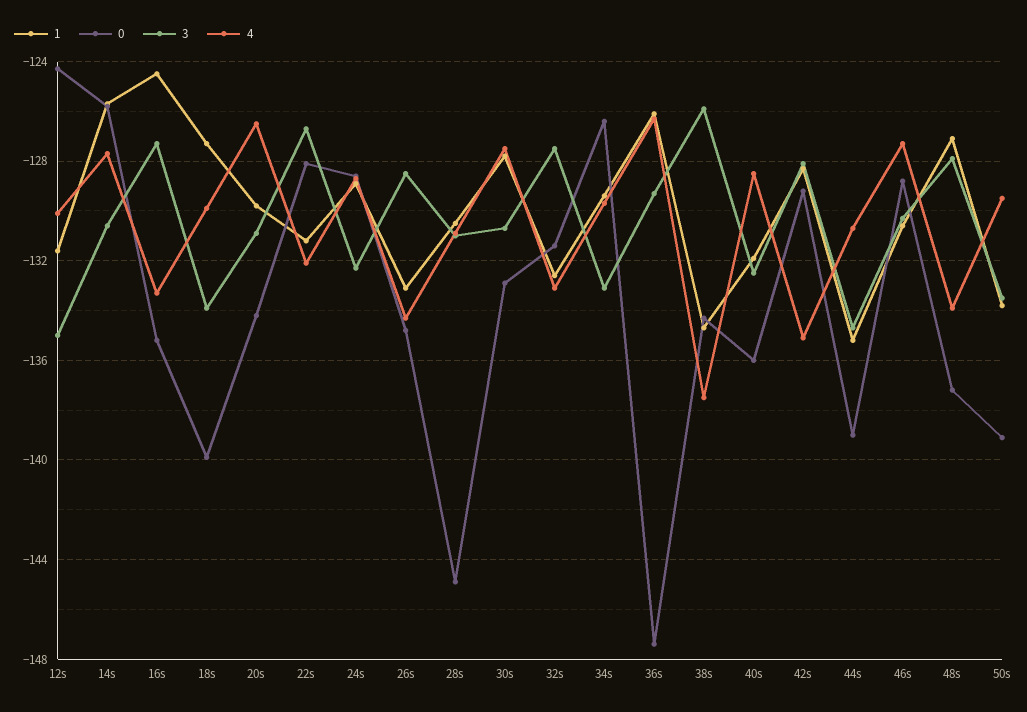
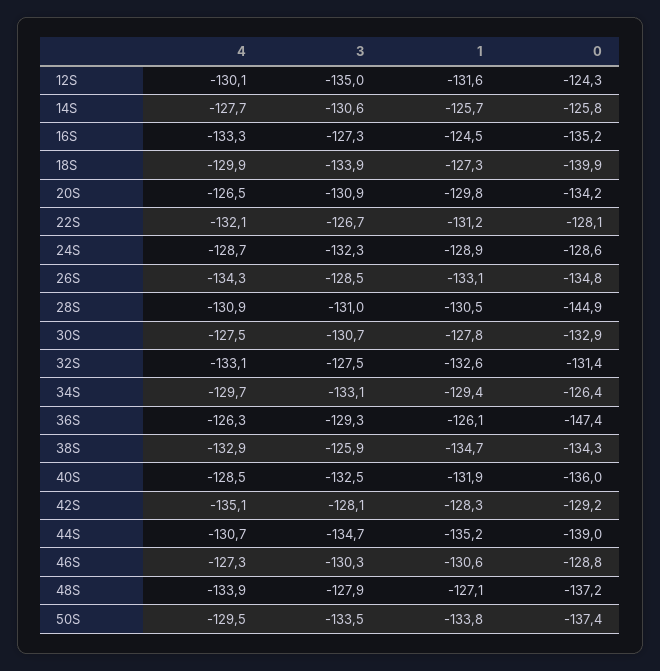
4, 38s: -137.5 -> -132.9
0, 50s: -139 -> -137.4

